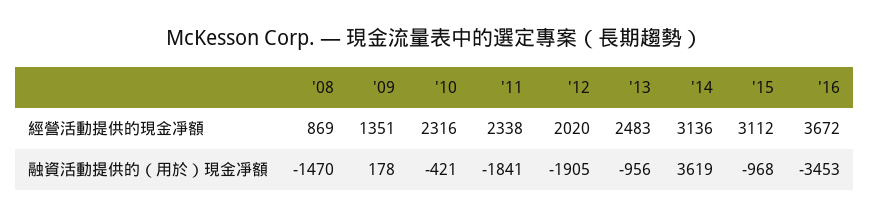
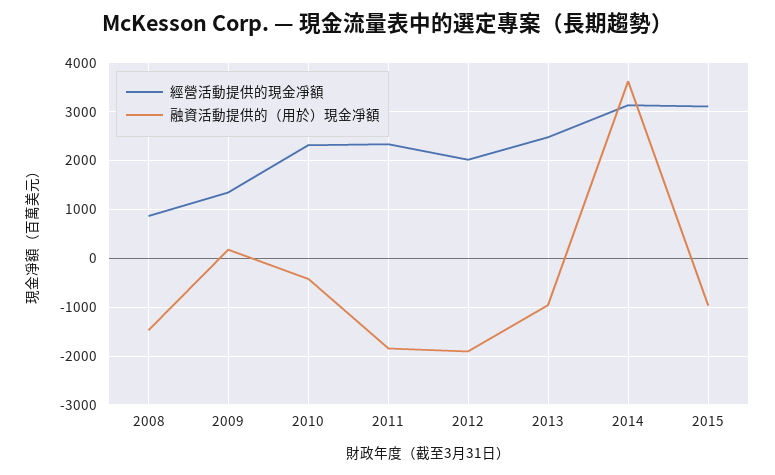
經營活動提供的現金凈額, '16: 3672 -> none
融資活動提供的（用於）現金凈額, '16: -3453 -> none

